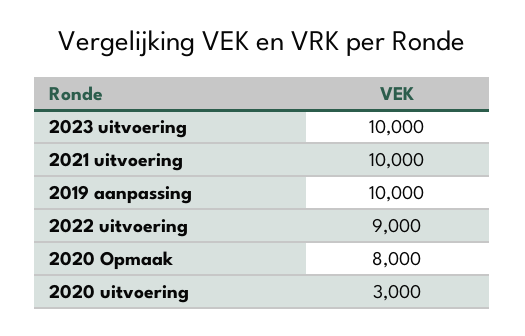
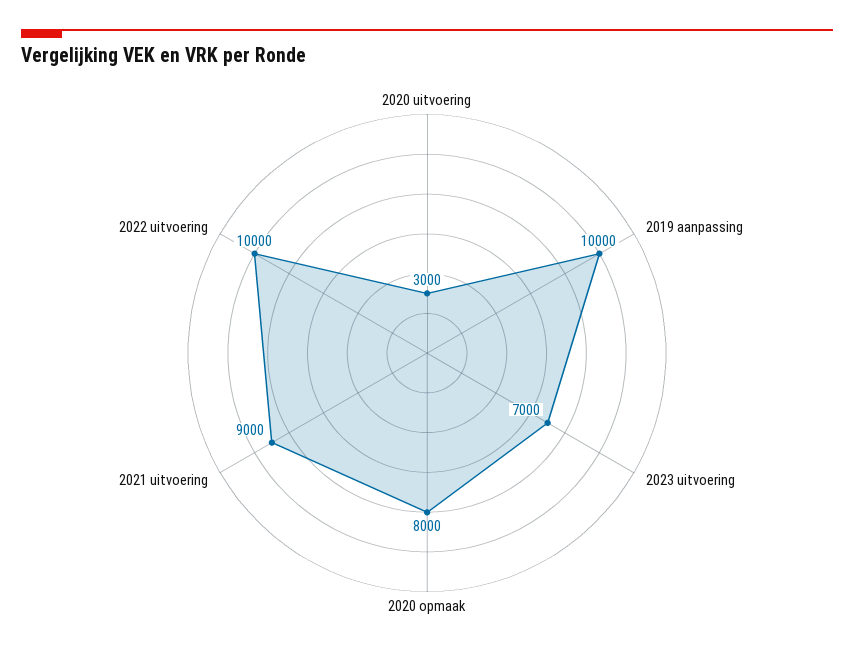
2023 uitvoering: 10000 -> 7000
2021 uitvoering: 10000 -> 9000
2022 uitvoering: 9000 -> 10000

